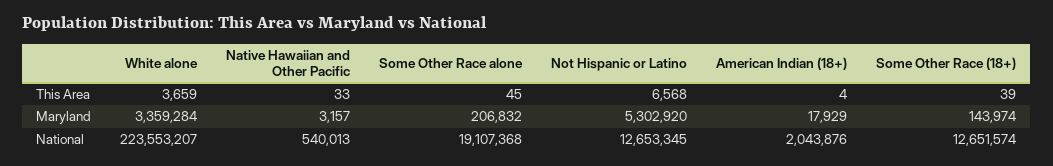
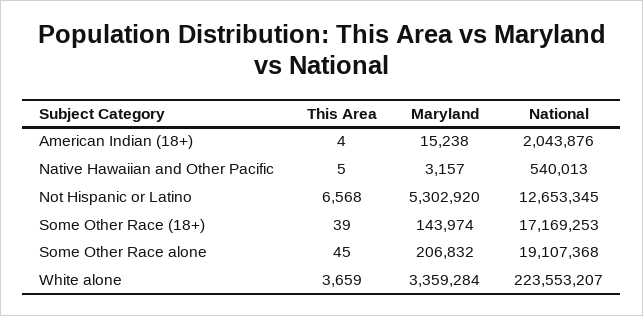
Native Hawaiian and Other Pacific, This Area: 33 -> 5
American Indian (18+), Maryland: 17929 -> 15238
Some Other Race (18+), National: 12651574 -> 17169253

